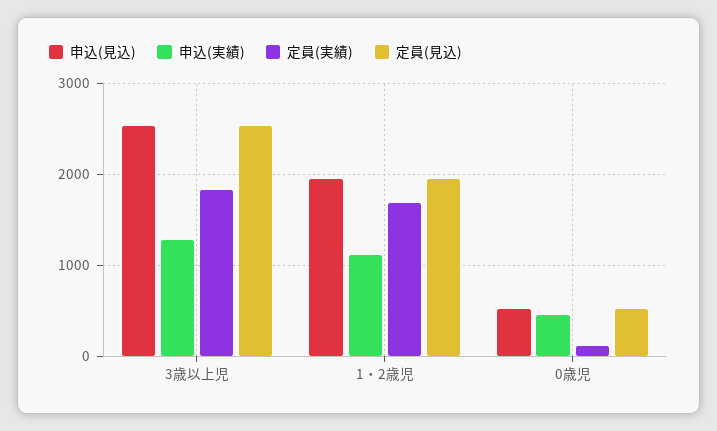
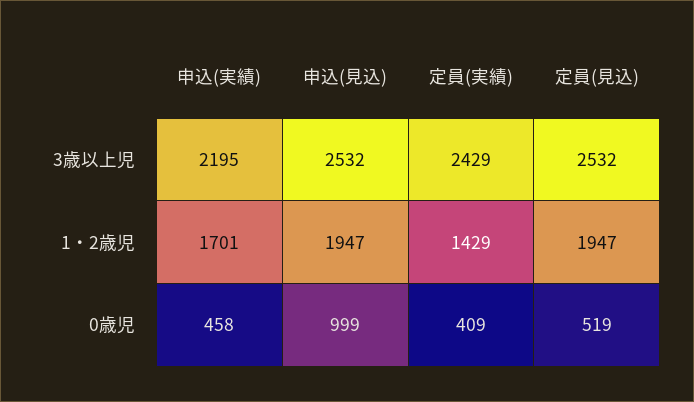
申込(実績), 3歳以上児: 1300 -> 2195
定員(実績), 3歳以上児: 1800 -> 2429
申込(実績), 1・2歳児: 1100 -> 1701
定員(実績), 1・2歳児: 1700 -> 1429
申込(見込), 0歳児: 500 -> 999
定員(実績), 0歳児: 100 -> 409

